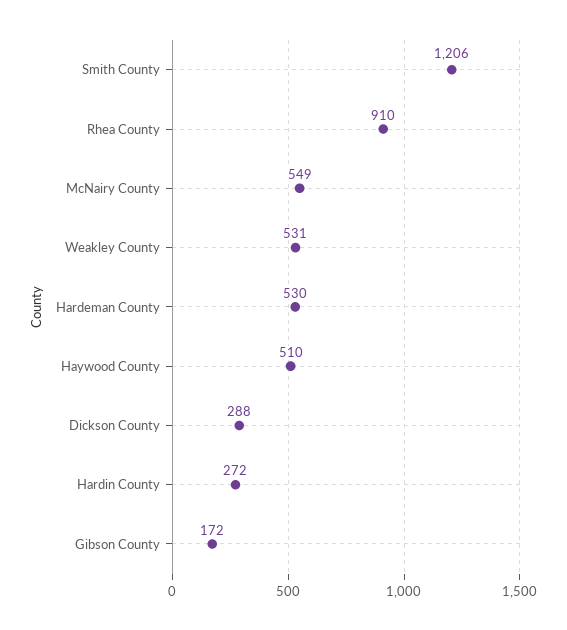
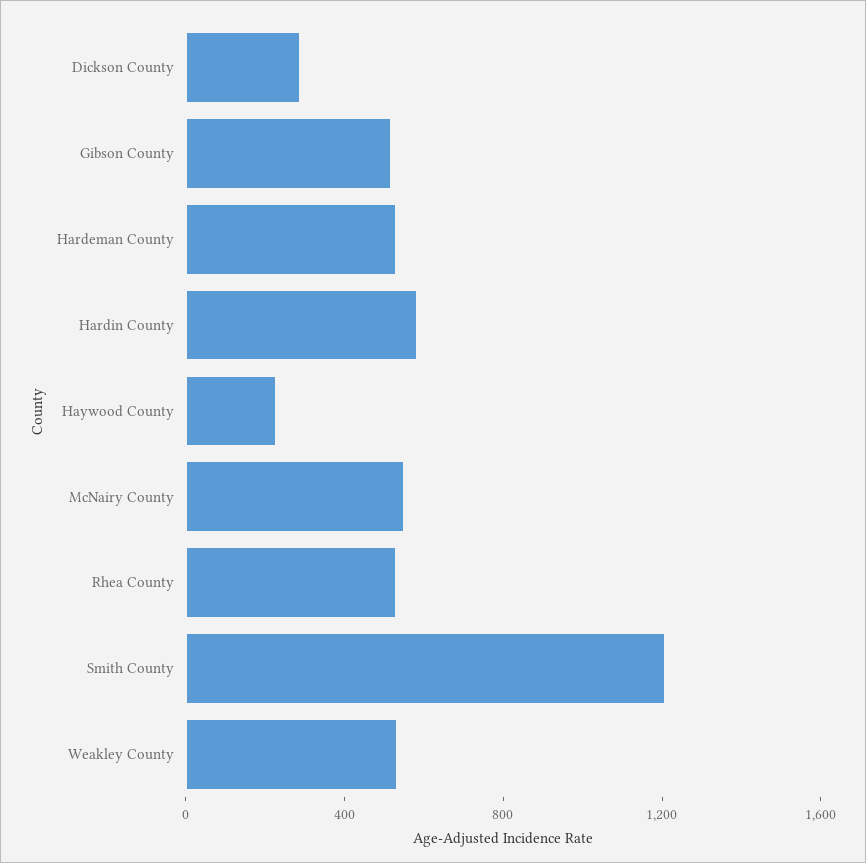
Rhea County: 910 -> 500
Haywood County: 510 -> 200
Hardin County: 272 -> 600
Gibson County: 172 -> 500

